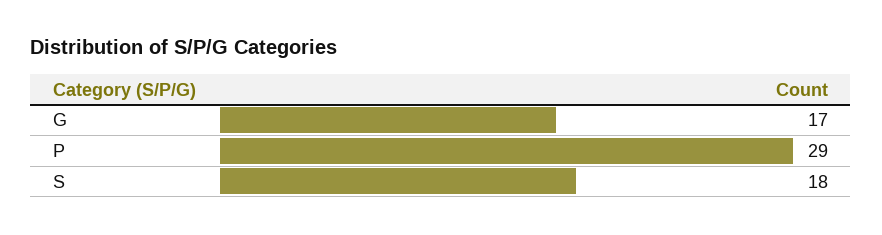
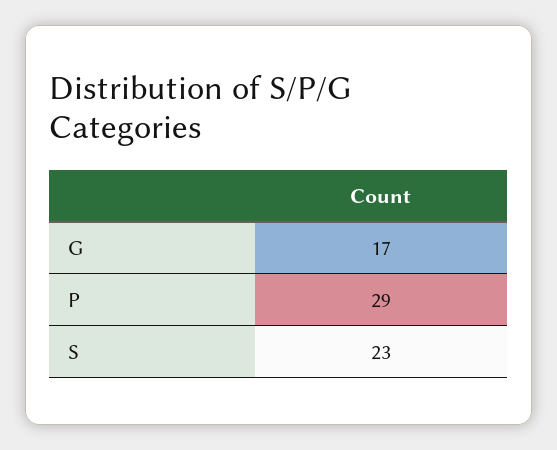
S: 18 -> 23

